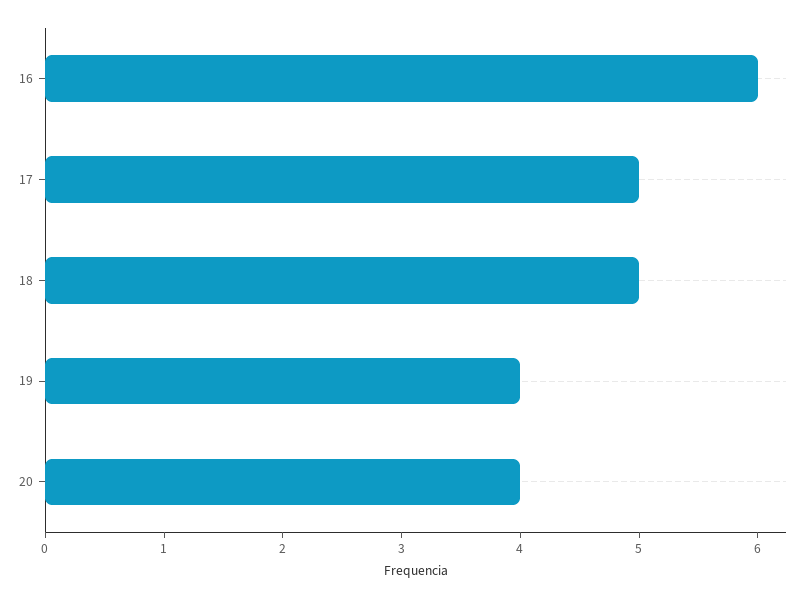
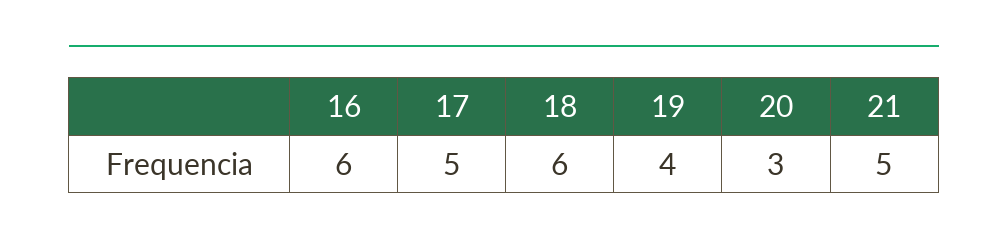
18: 5 -> 6
20: 4 -> 3
21: none -> 5

